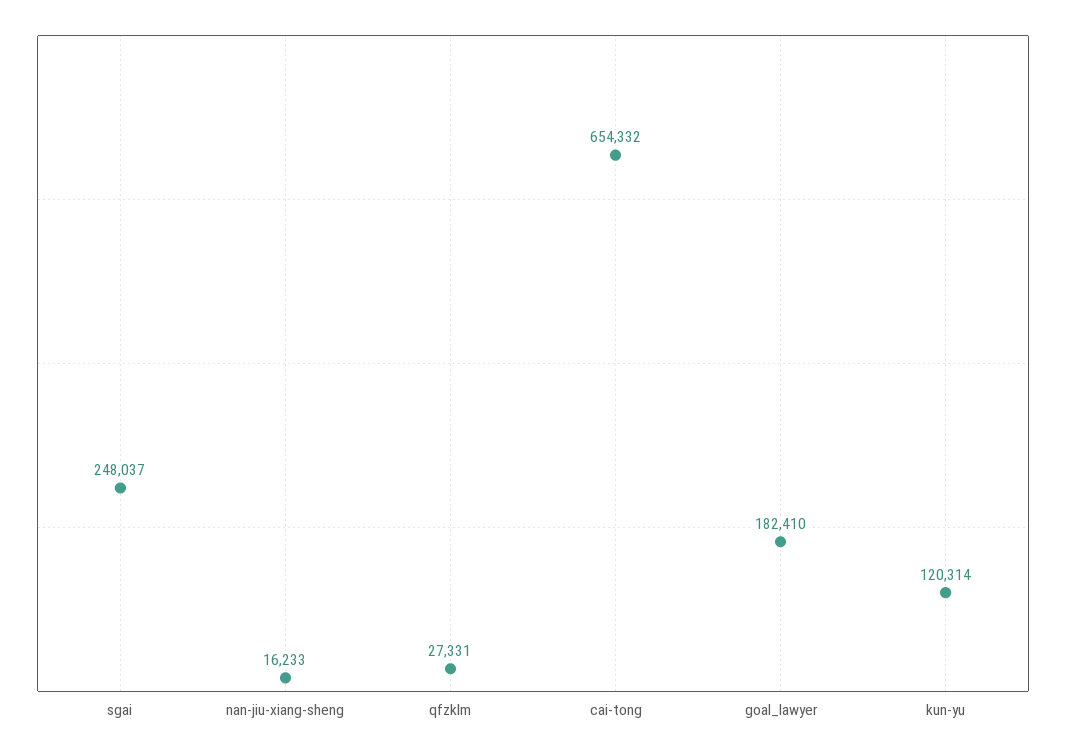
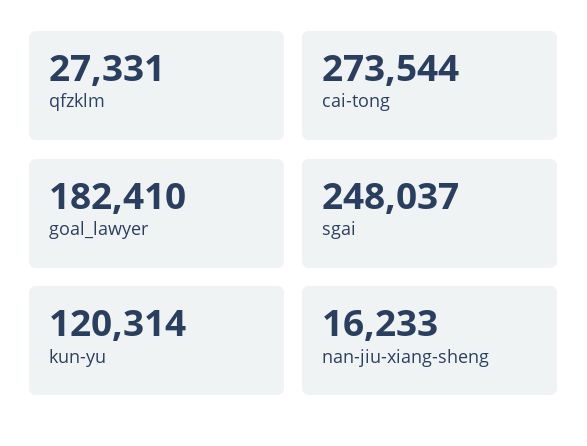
cai-tong: 654332 -> 273544

